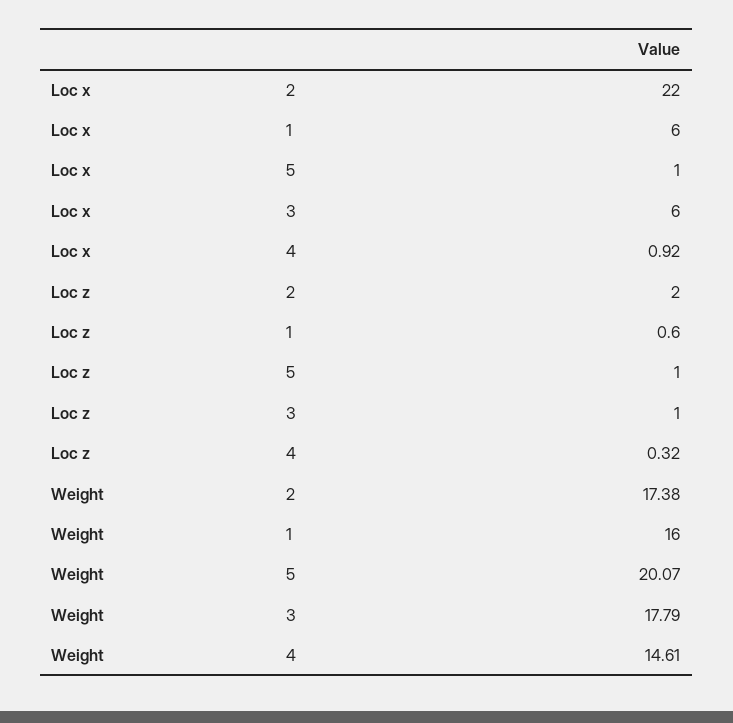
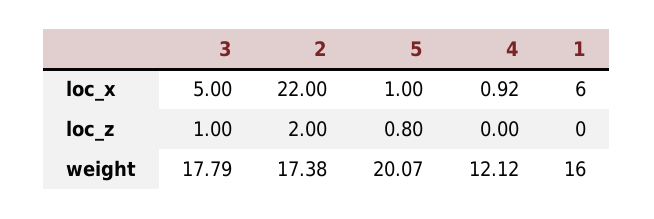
Loc x, 3: 6 -> 5
Loc z, 1: 0.6 -> 0
Loc z, 5: 1 -> 0.8
Loc z, 4: 0.32 -> 0
Weight, 4: 14.61 -> 12.12

